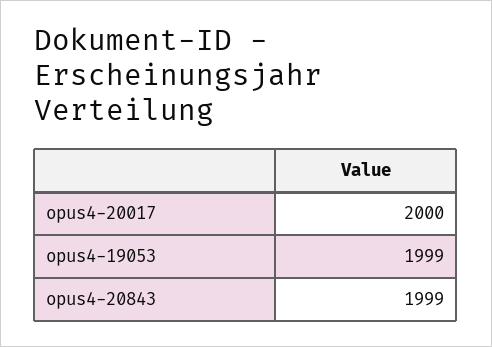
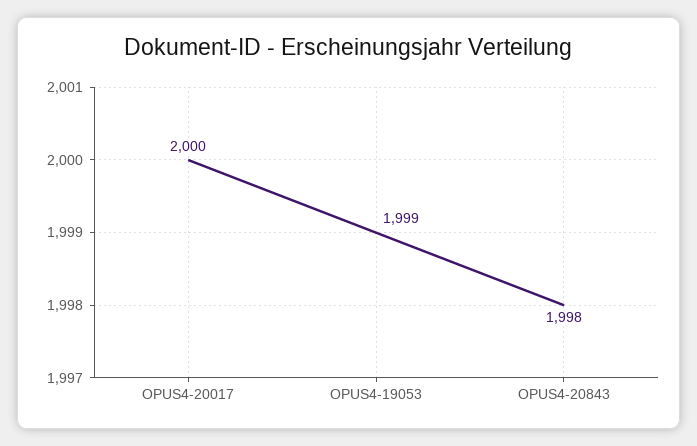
opus4-20843: 1999 -> 1998

